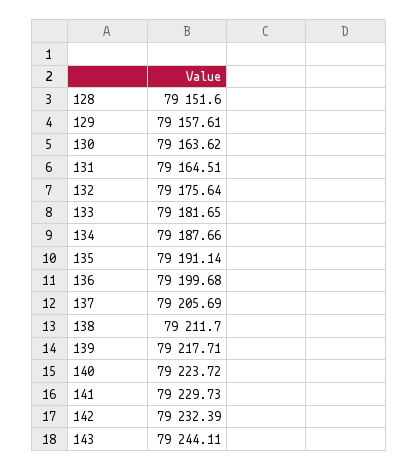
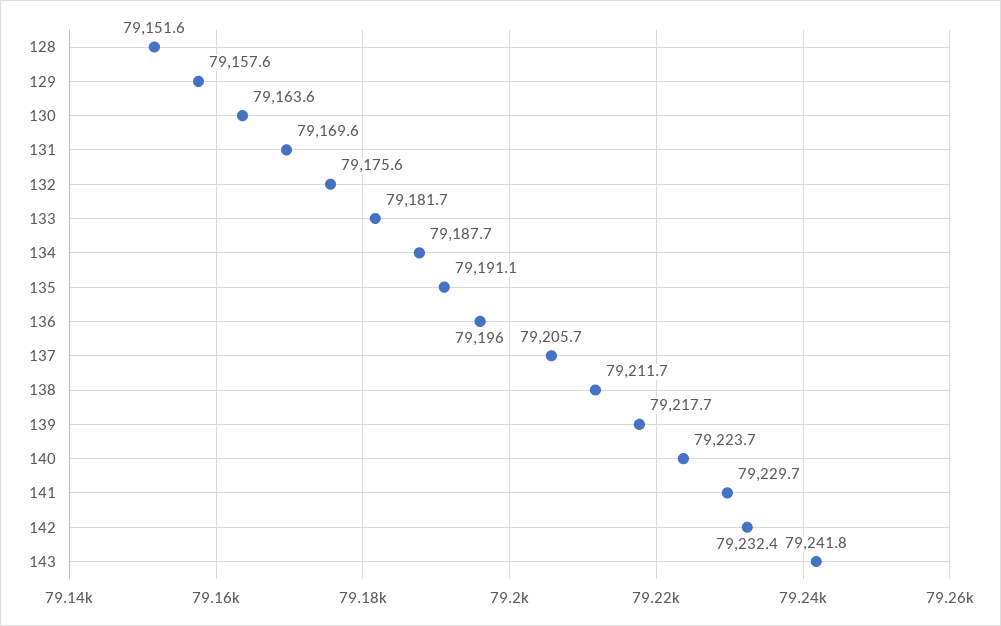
131: 79164.51 -> 79169.6
136: 79199.68 -> 79196
143: 79244.11 -> 79241.8

